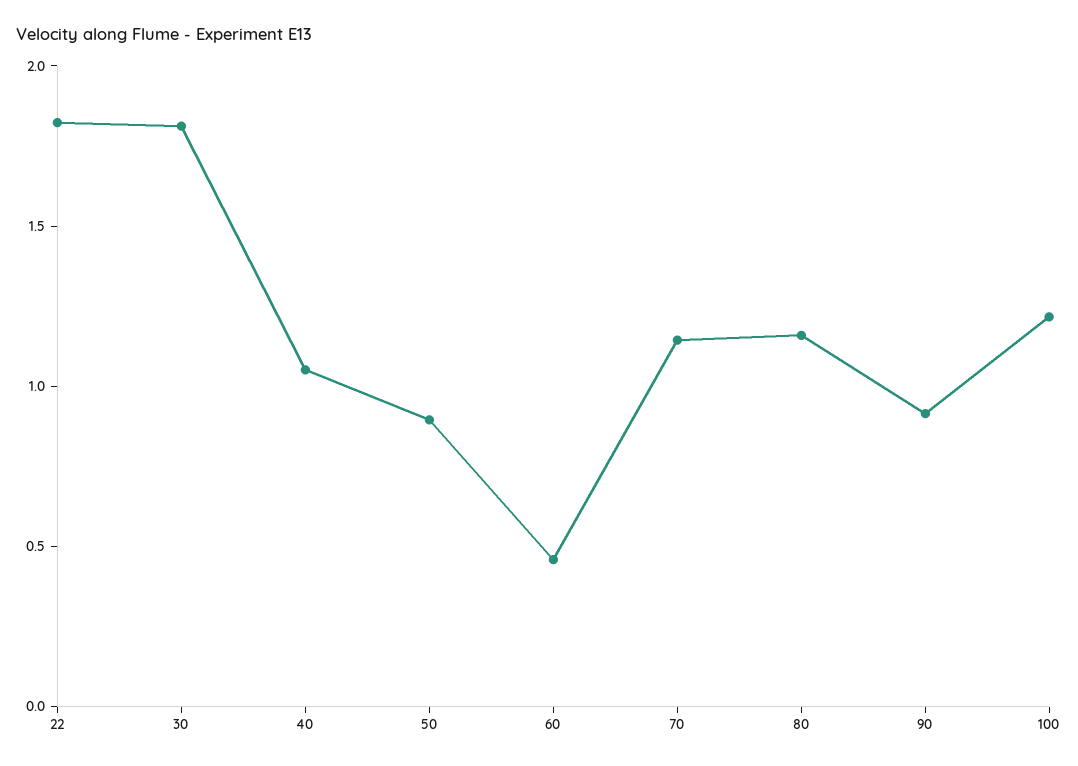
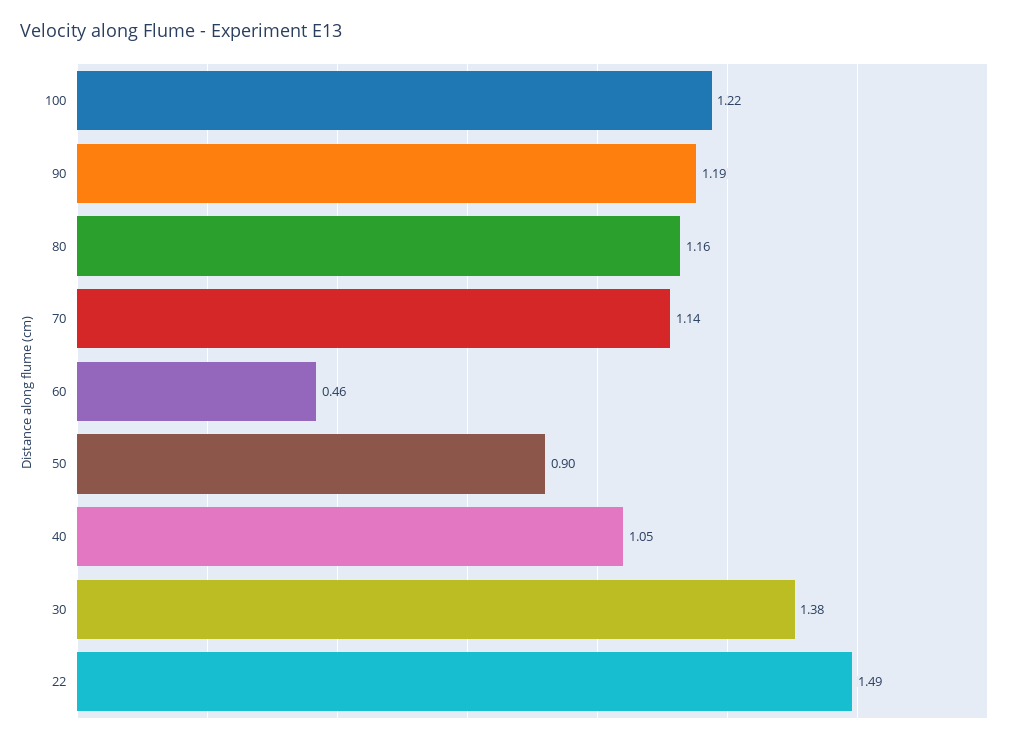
22: 1.8 -> 1.49
30: 1.8 -> 1.38
90: 0.9 -> 1.19

